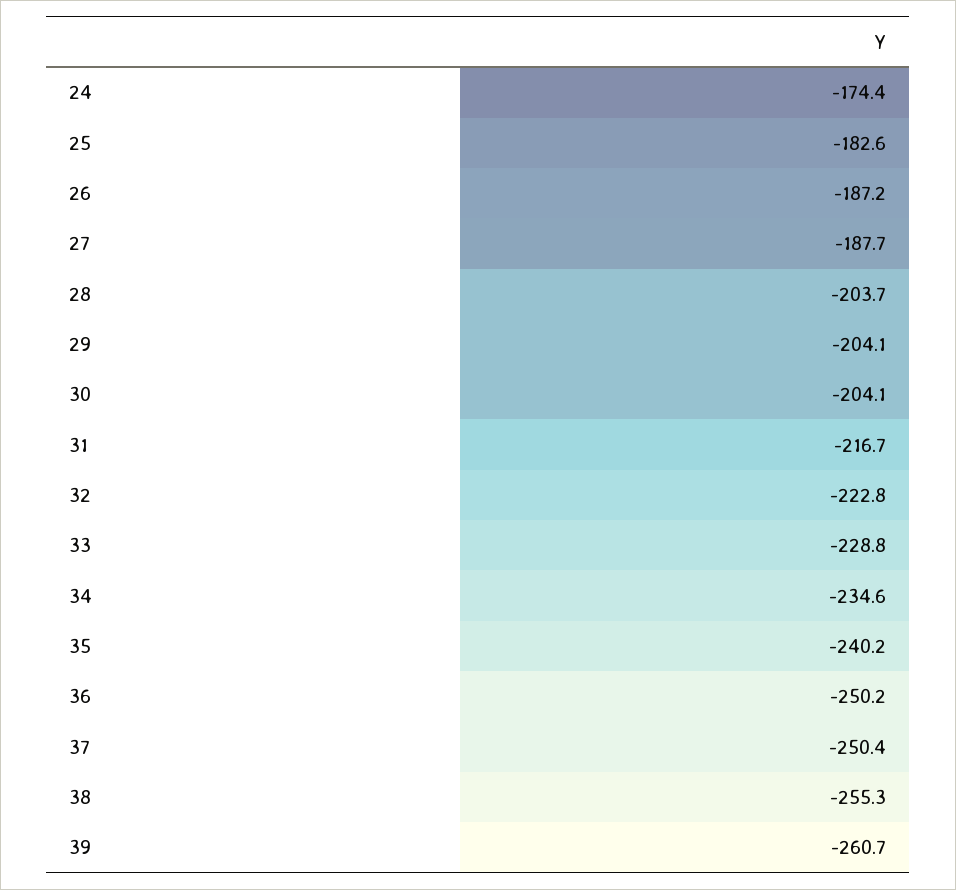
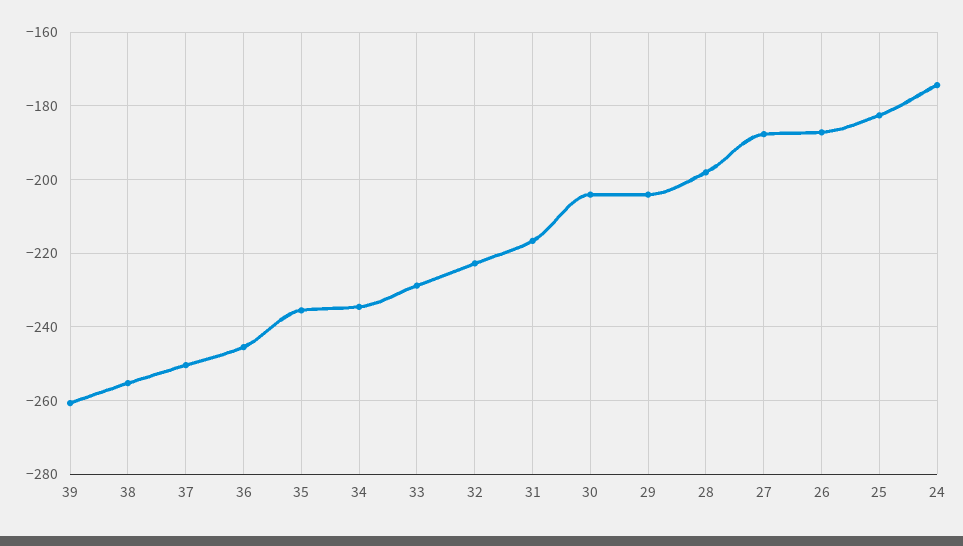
28: -203.7 -> -198
35: -240.2 -> -236
36: -250.2 -> -246

